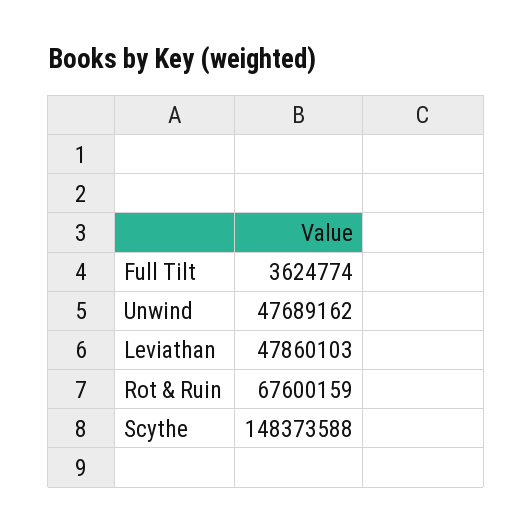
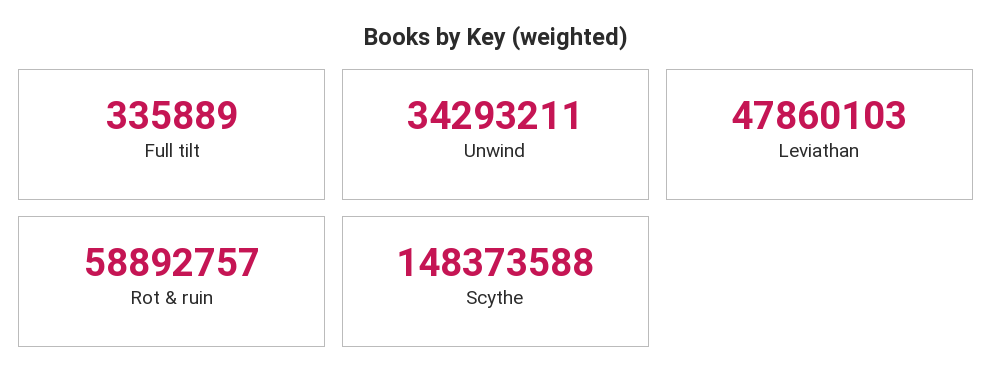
Full Tilt: 3624774 -> 335889
Unwind: 47689162 -> 34293211
Rot & Ruin: 67600159 -> 58892757

